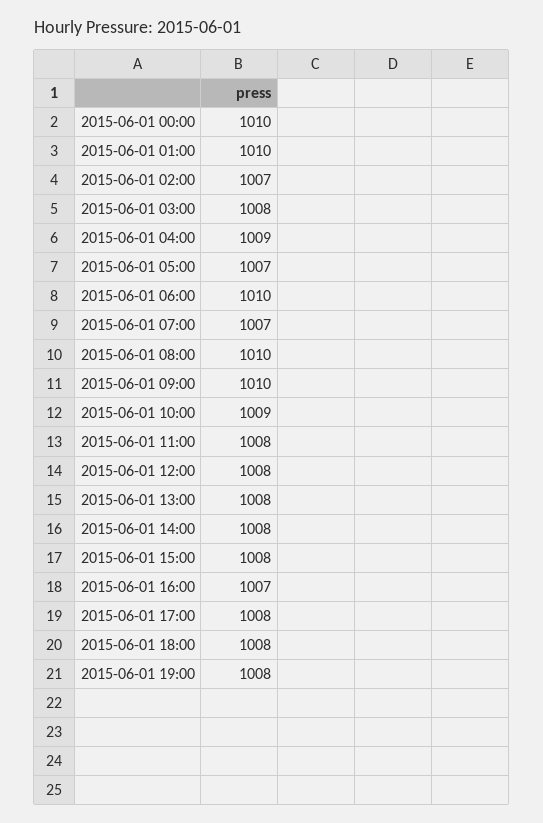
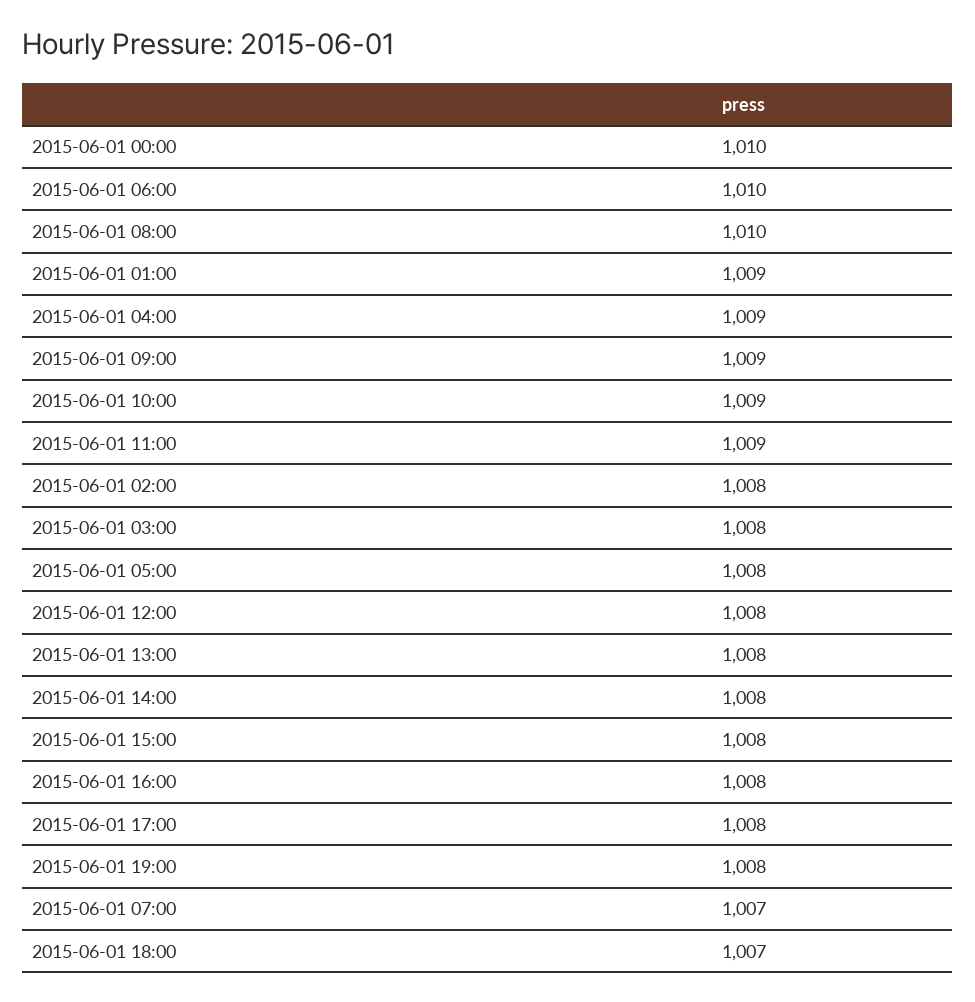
2015-06-01 01:00: 1010 -> 1009
2015-06-01 02:00: 1007 -> 1008
2015-06-01 05:00: 1007 -> 1008
2015-06-01 09:00: 1010 -> 1009
2015-06-01 11:00: 1008 -> 1009
2015-06-01 16:00: 1007 -> 1008
2015-06-01 18:00: 1008 -> 1007

